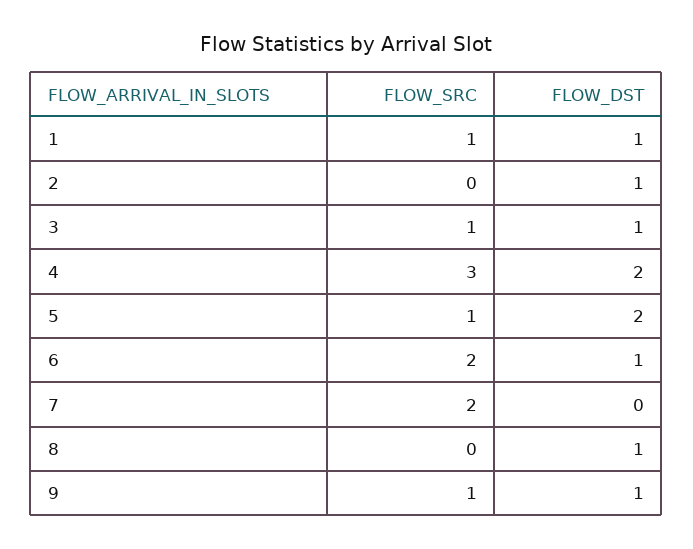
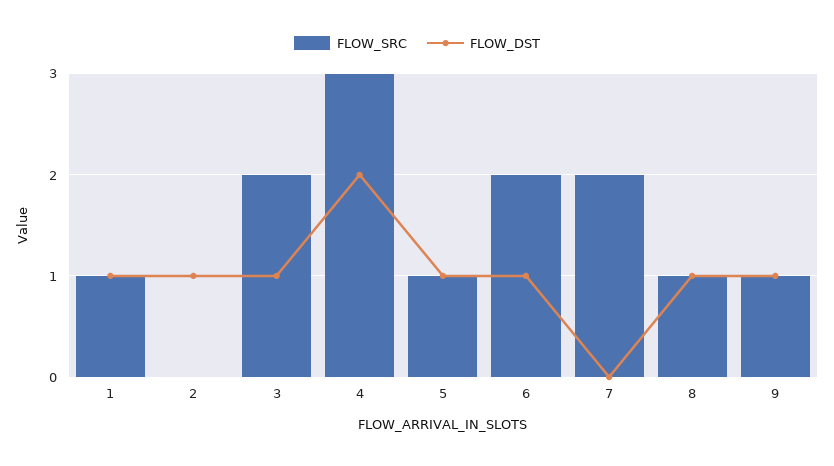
FLOW_SRC, 3: 1 -> 2
FLOW_DST, 5: 2 -> 1
FLOW_SRC, 8: 0 -> 1

